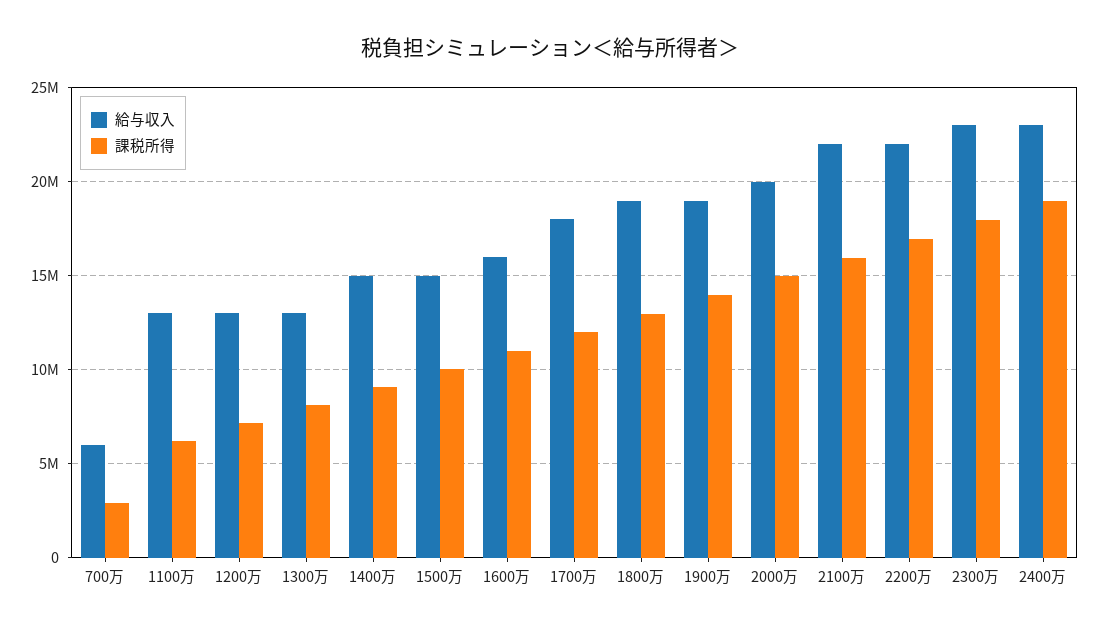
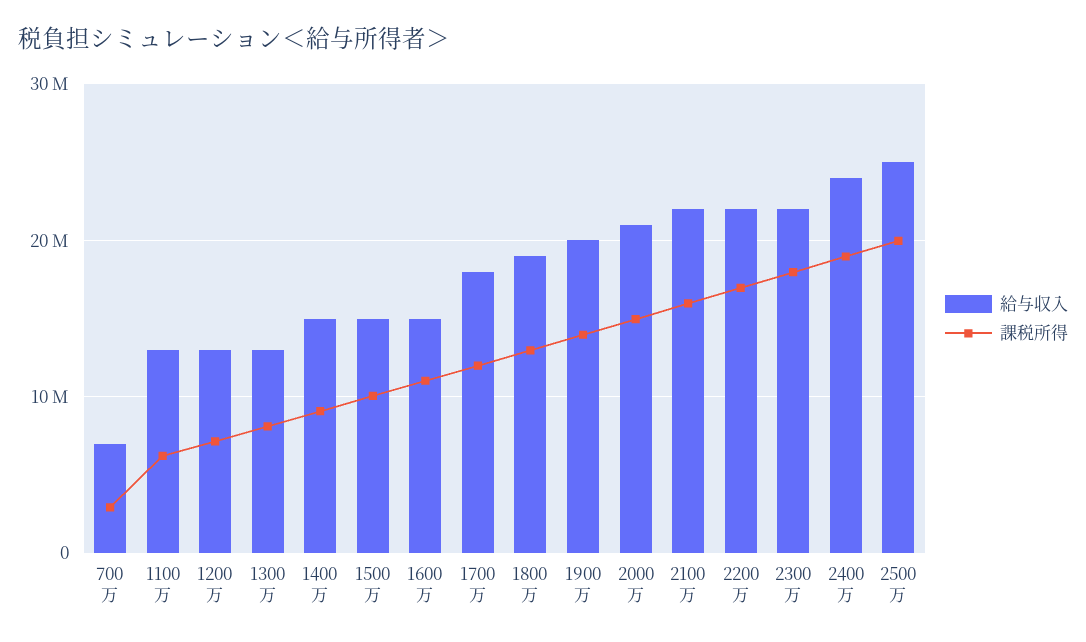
給与収入, 700万: 6000000 -> 7000000
給与収入, 1600万: 16000000 -> 15000000
給与収入, 1900万: 19000000 -> 20000000
給与収入, 2000万: 20000000 -> 21000000
給与収入, 2300万: 23000000 -> 22000000
給与収入, 2400万: 23000000 -> 24000000
給与収入, 2500万: none -> 25000000
課税所得, 2500万: none -> 20000000

